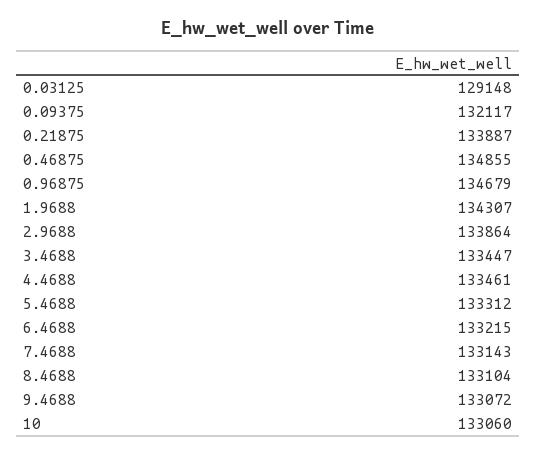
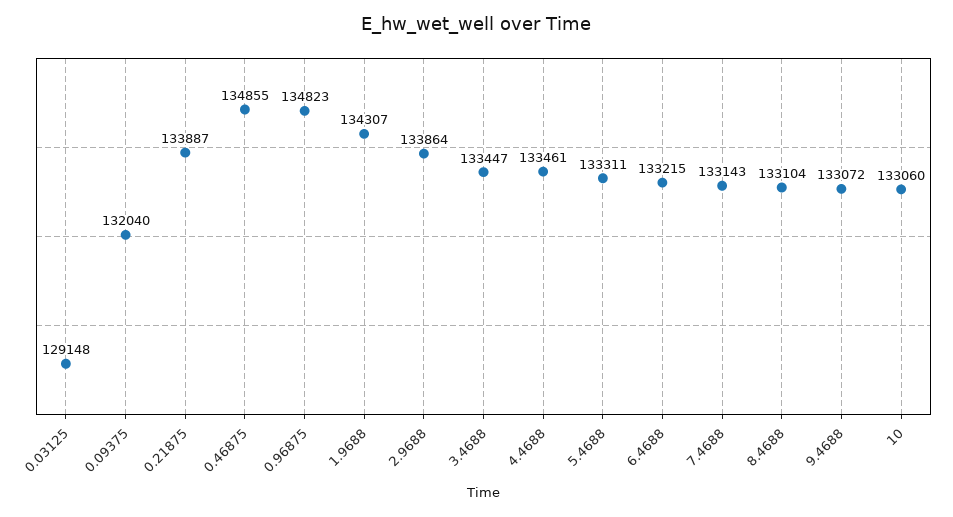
0.09375: 132117 -> 132040
0.96875: 134679 -> 134823
5.4688: 133312 -> 133311

